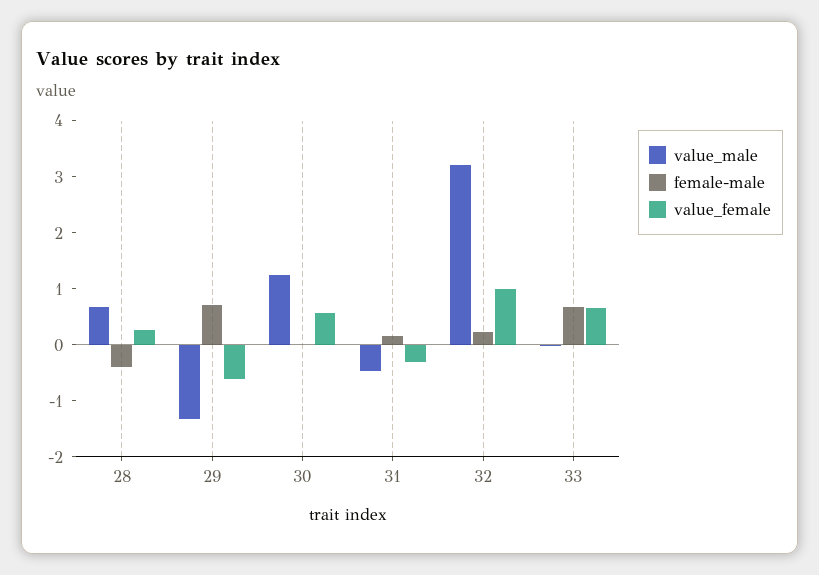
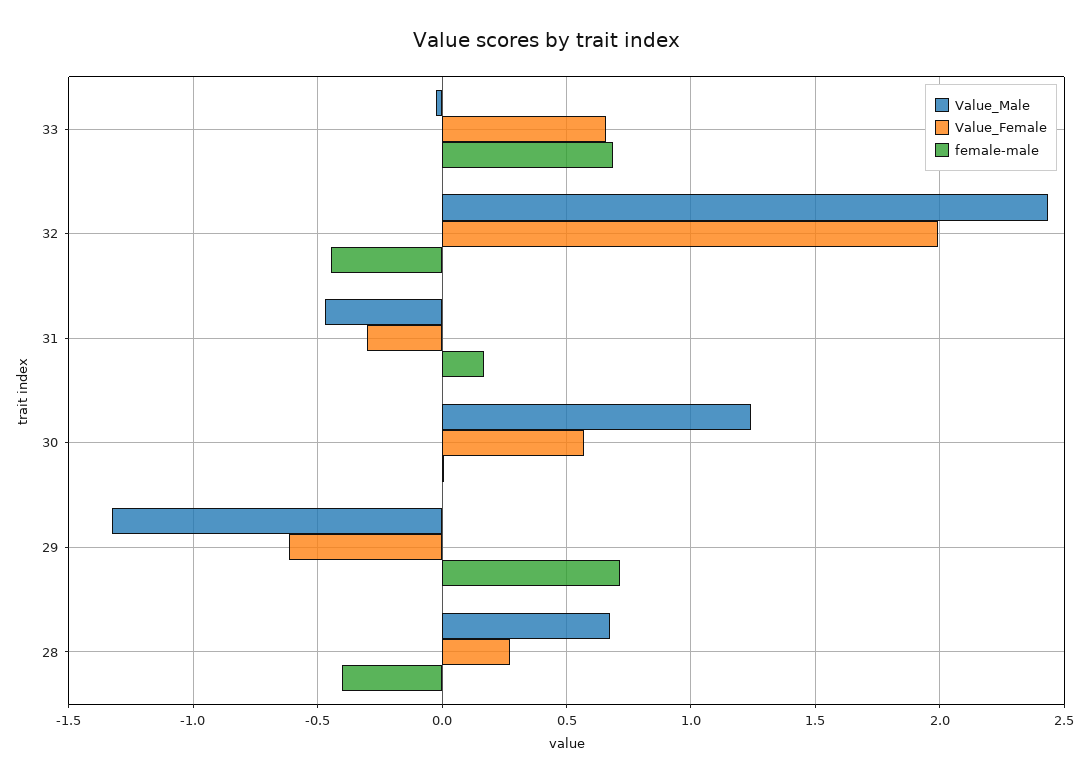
value_male, 32: 3.2 -> 2.45
female-male, 32: 0.2 -> -0.45
value_female, 32: 1 -> 2

